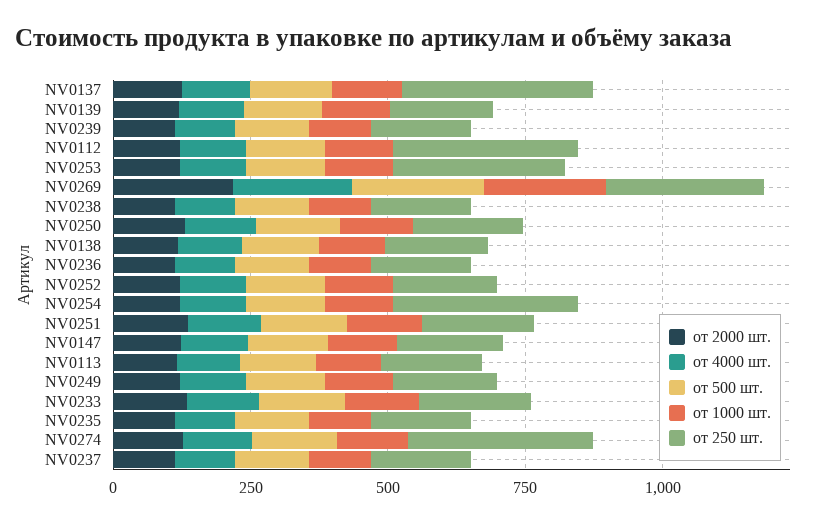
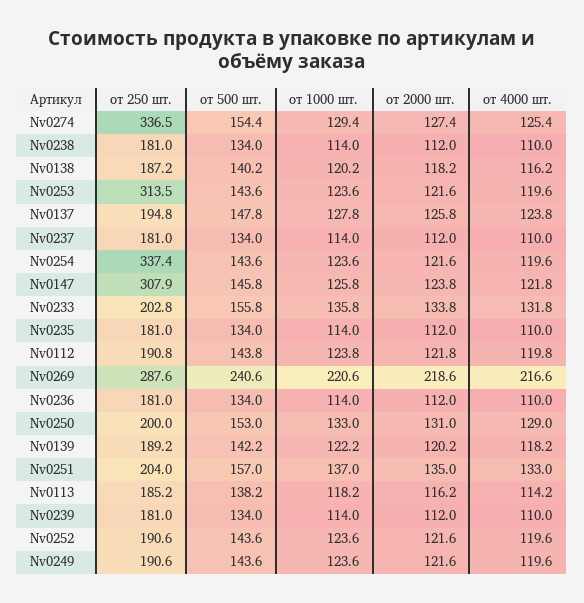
от 250 шт., NV0137: 350 -> 194.8
от 250 шт., NV0112: 350 -> 190.8
от 250 шт., NV0147: 200 -> 307.9

